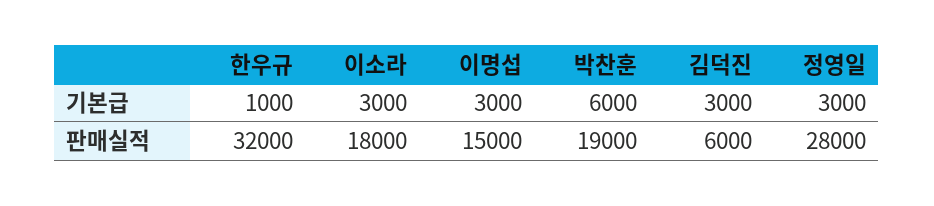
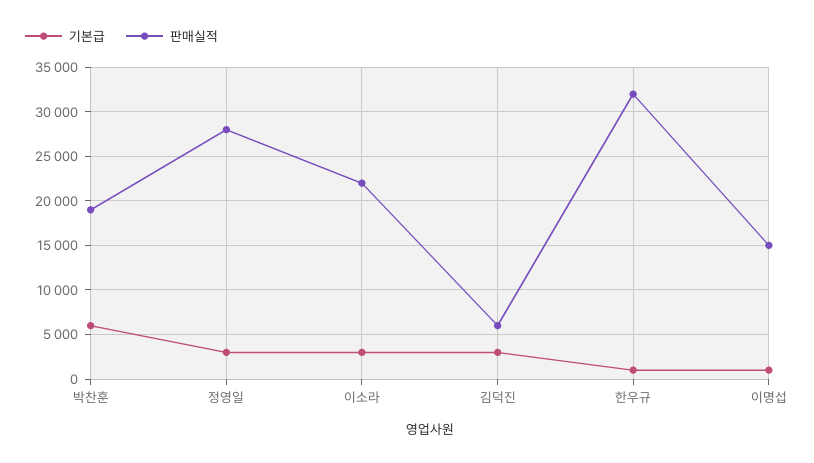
기본급, 이명섭: 3000 -> 1000
판매실적, 이소라: 18000 -> 22000

